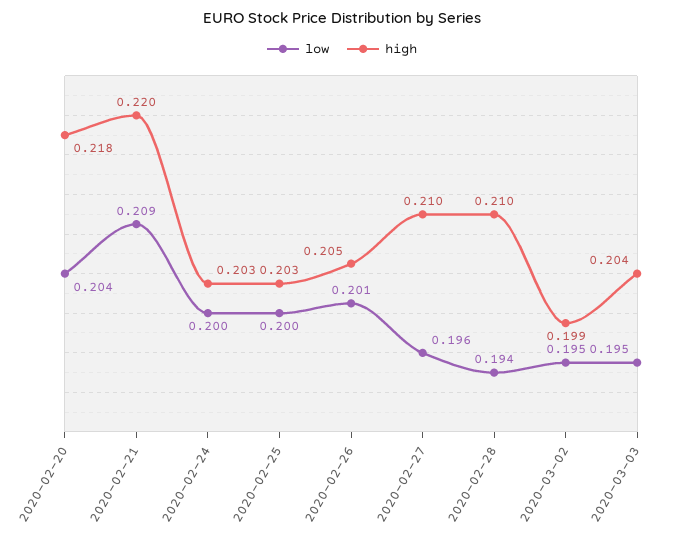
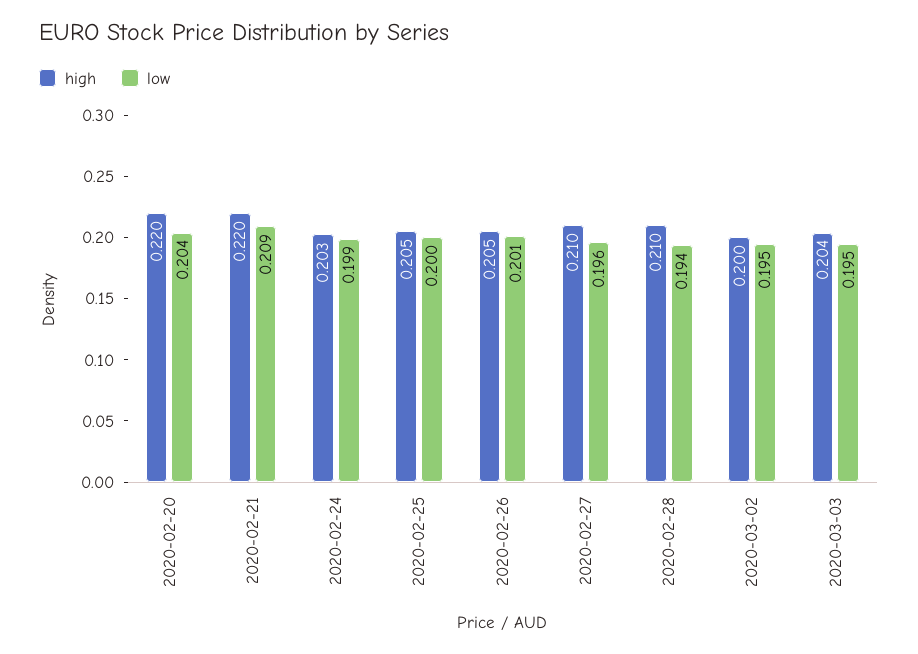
high, 2020-02-20: 0.218 -> 0.22
low, 2020-02-24: 0.2 -> 0.199
high, 2020-02-25: 0.203 -> 0.205
high, 2020-03-02: 0.199 -> 0.2

